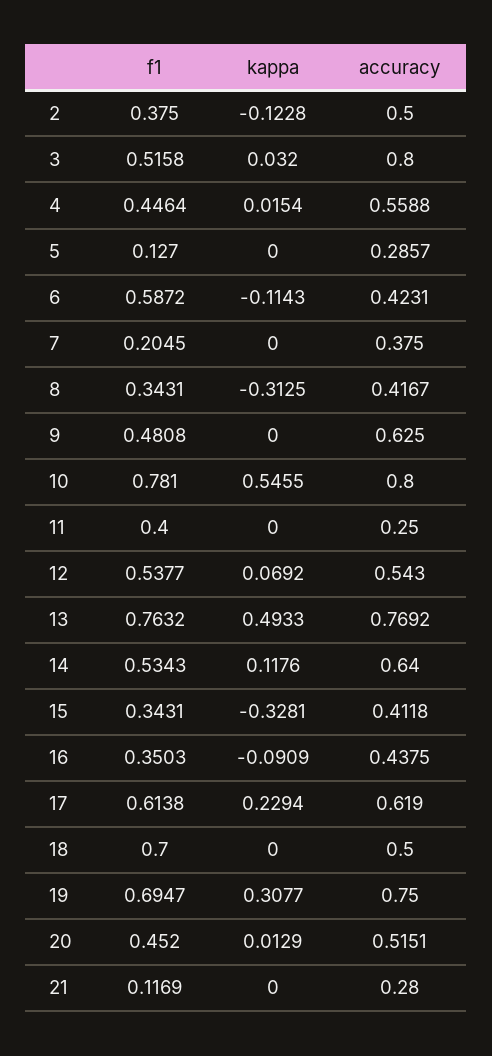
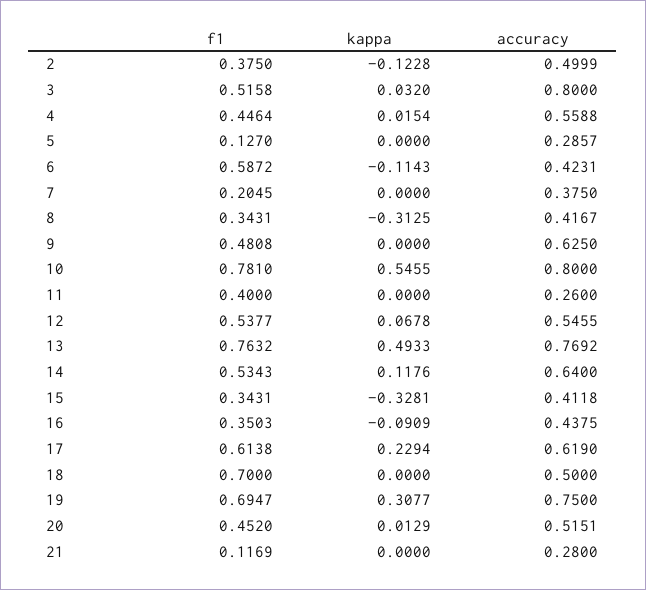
accuracy, 2: 0.5 -> 0.4999
accuracy, 11: 0.25 -> 0.26
kappa, 12: 0.0692 -> 0.0678
accuracy, 12: 0.543 -> 0.5455

